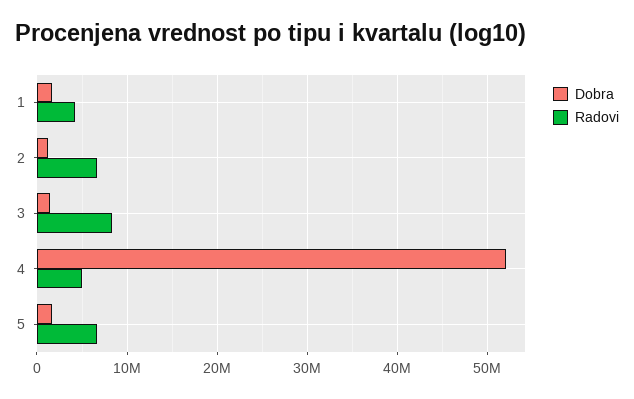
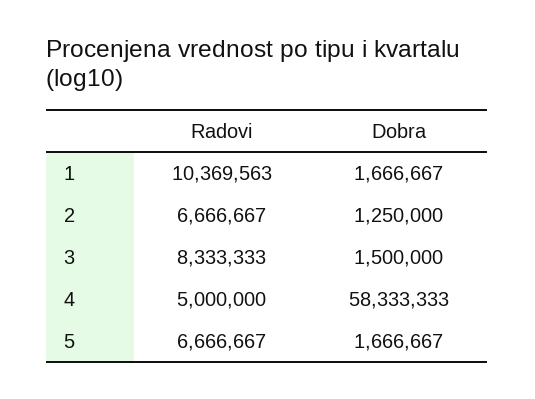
Radovi, 1: 4000000 -> 10369563
Dobra, 4: 52000000 -> 58333333

